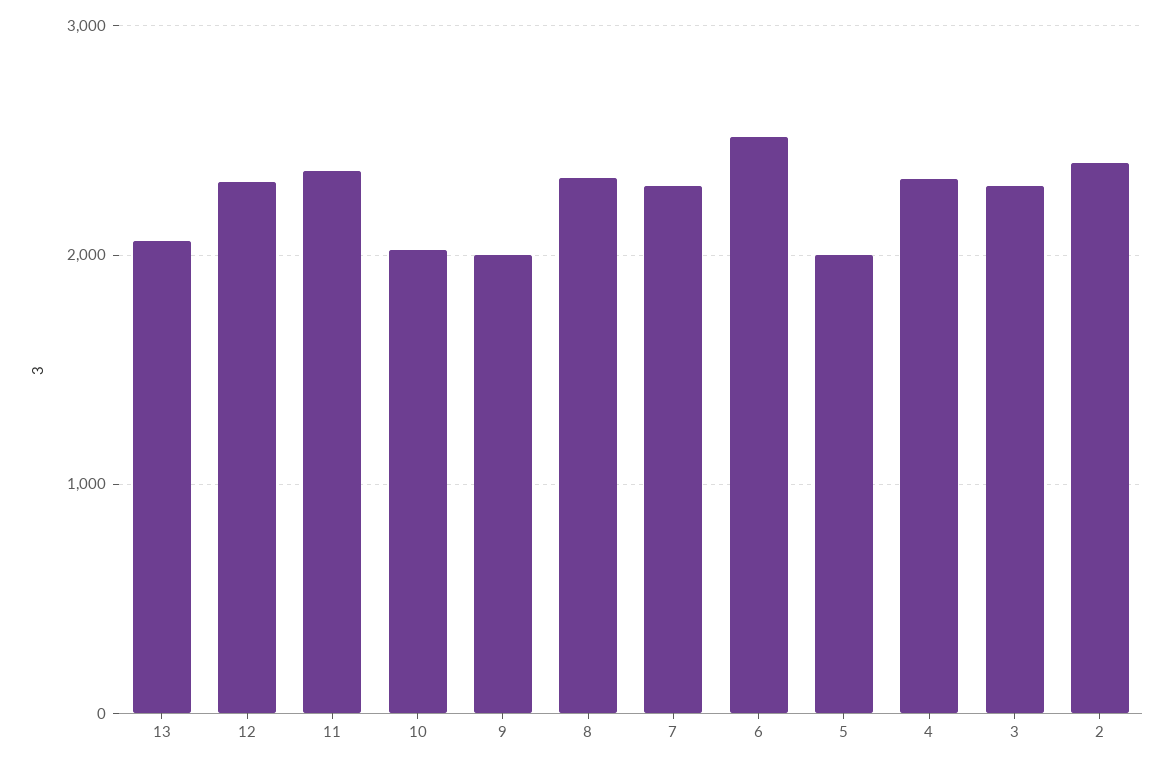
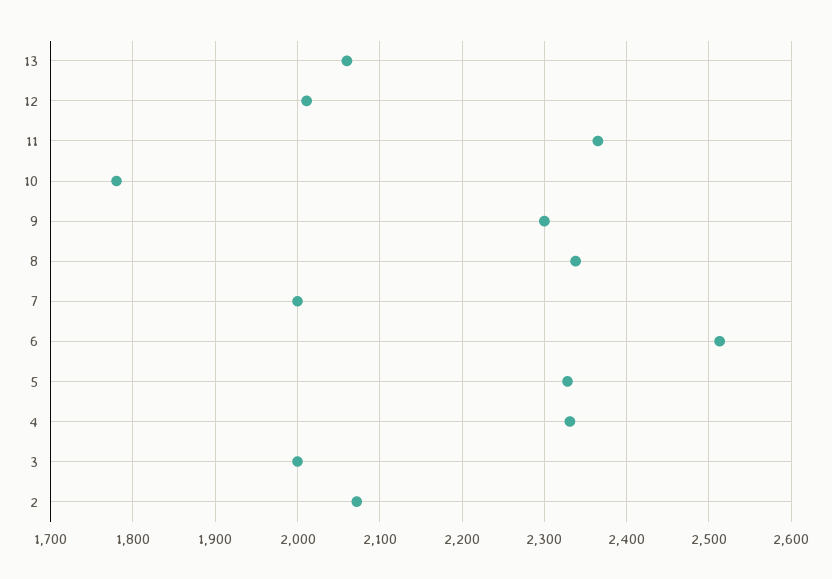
12: 2300 -> 2010
10: 2000 -> 1780
9: 2000 -> 2300
7: 2300 -> 2000
5: 2000 -> 2330
3: 2300 -> 2000
2: 2400 -> 2070

